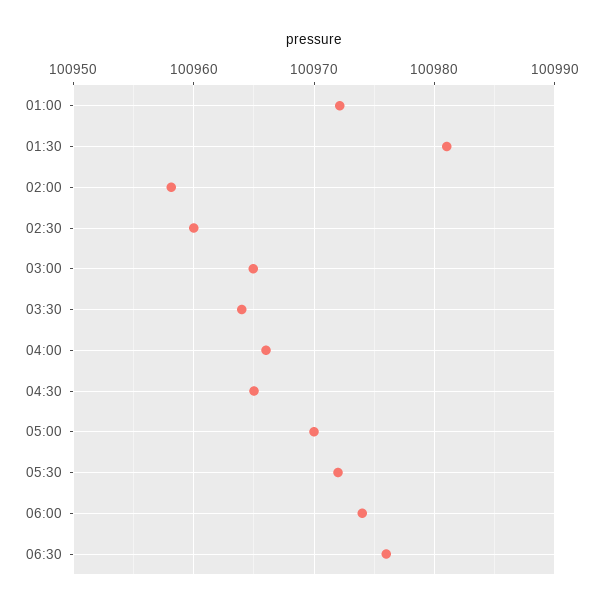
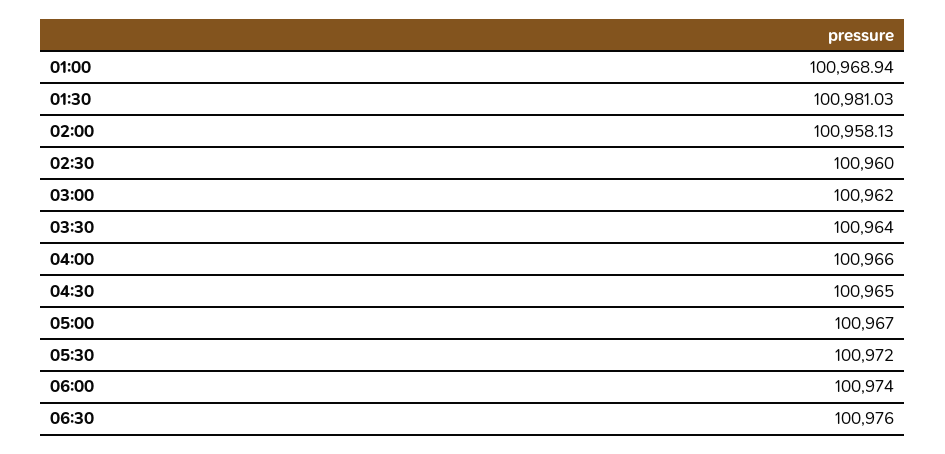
01:00: 100972 -> 100968.94
03:00: 100965 -> 100962
05:00: 100970 -> 100967

